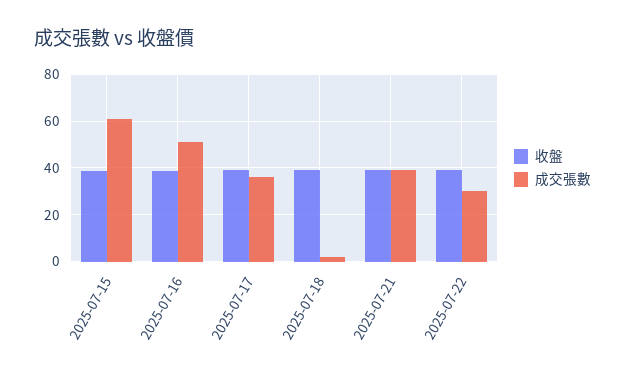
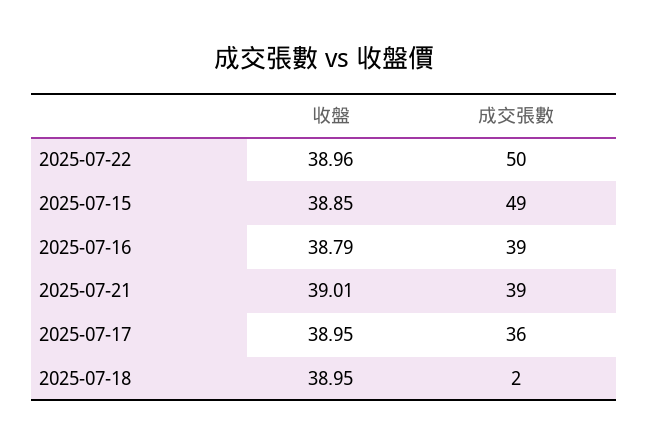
成交張數, 2025-07-15: 60 -> 49
成交張數, 2025-07-16: 50 -> 39
成交張數, 2025-07-22: 30 -> 50

